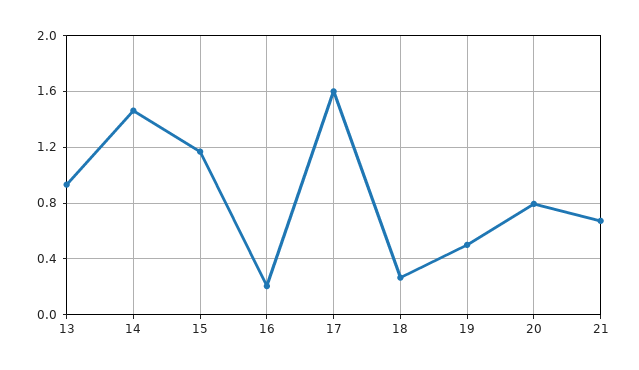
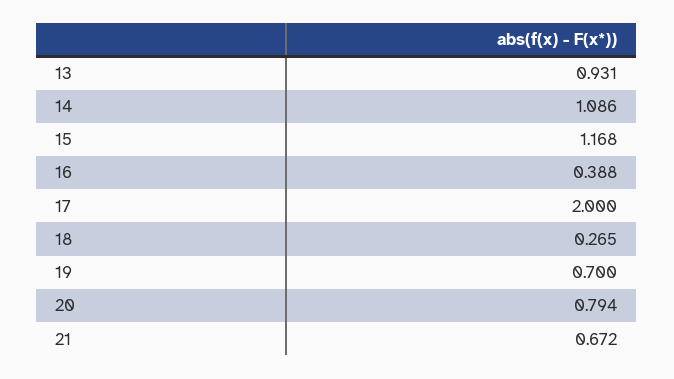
14: 1.45 -> 1.086
16: 0.2 -> 0.388
17: 1.6 -> 2
19: 0.5 -> 0.7

